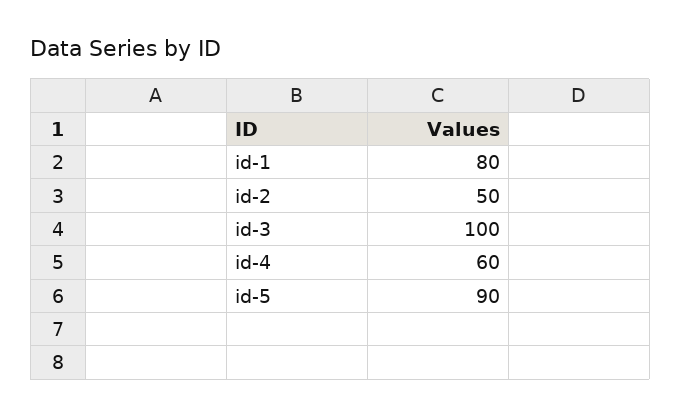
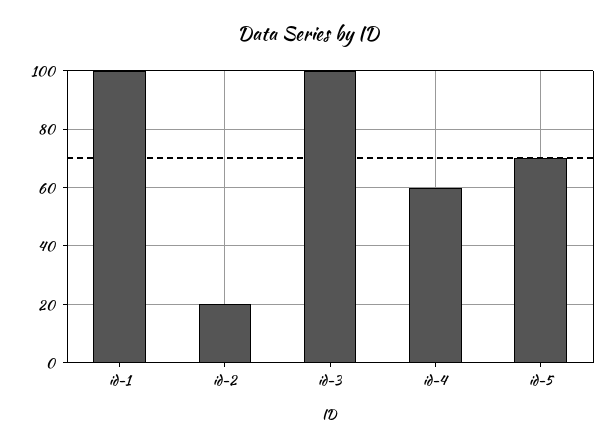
id-1: 80 -> 100
id-2: 50 -> 20
id-5: 90 -> 70

